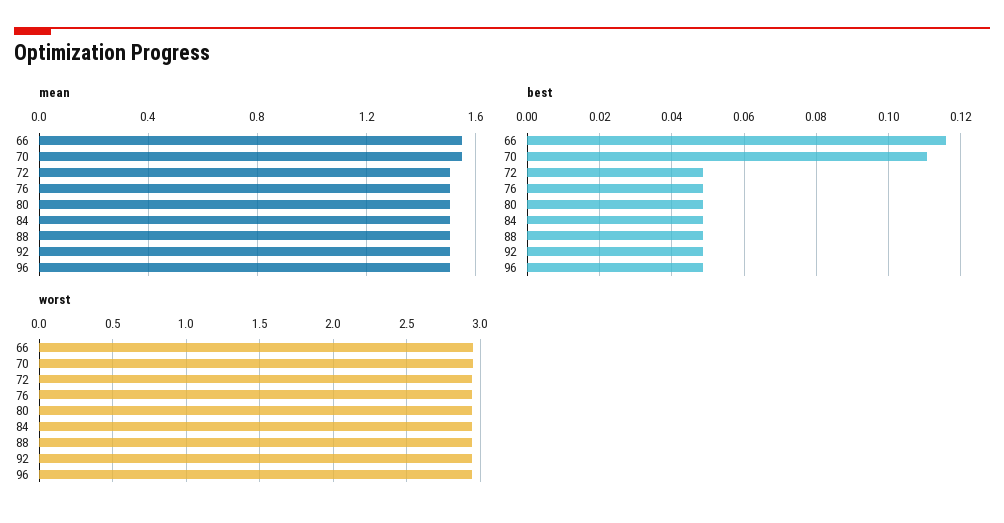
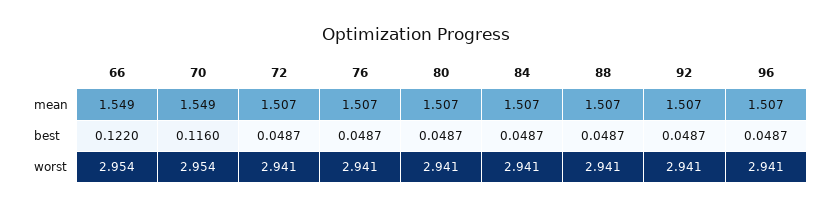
best, 66: 0.116 -> 0.122
best, 70: 0.11 -> 0.116

